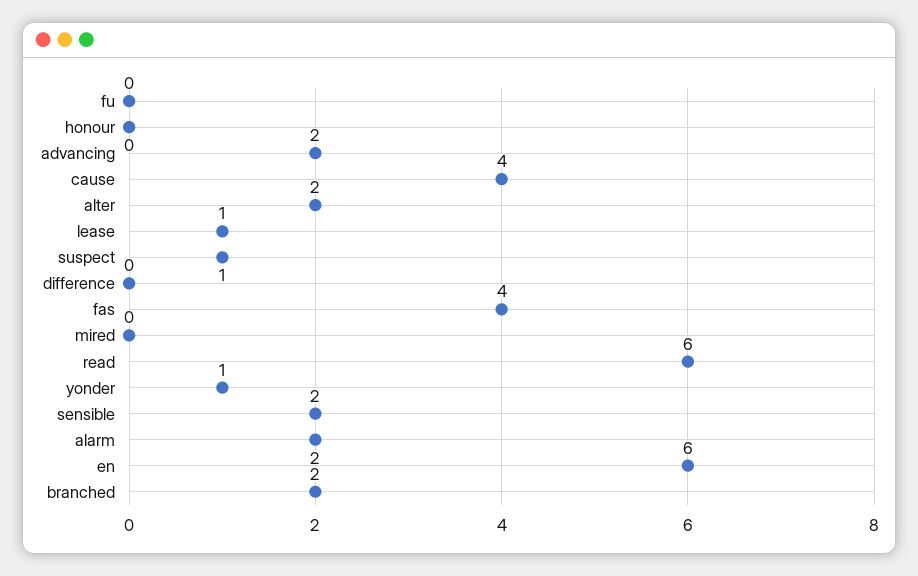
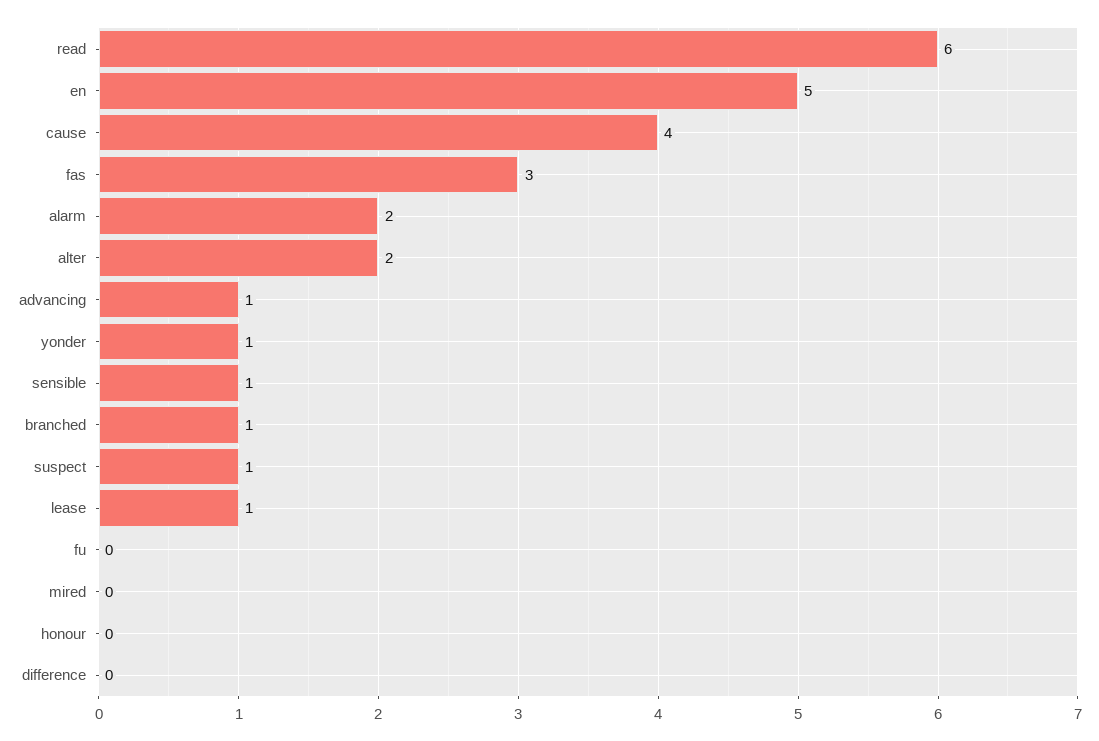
advancing: 2 -> 1
fas: 4 -> 3
sensible: 2 -> 1
en: 6 -> 5
branched: 2 -> 1

